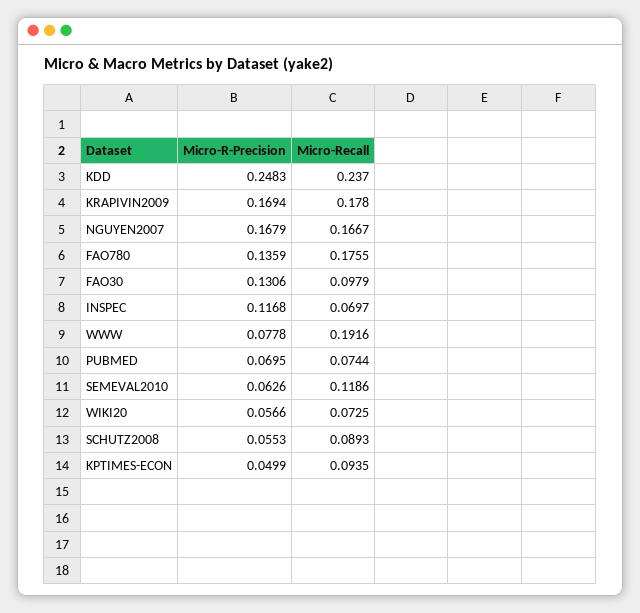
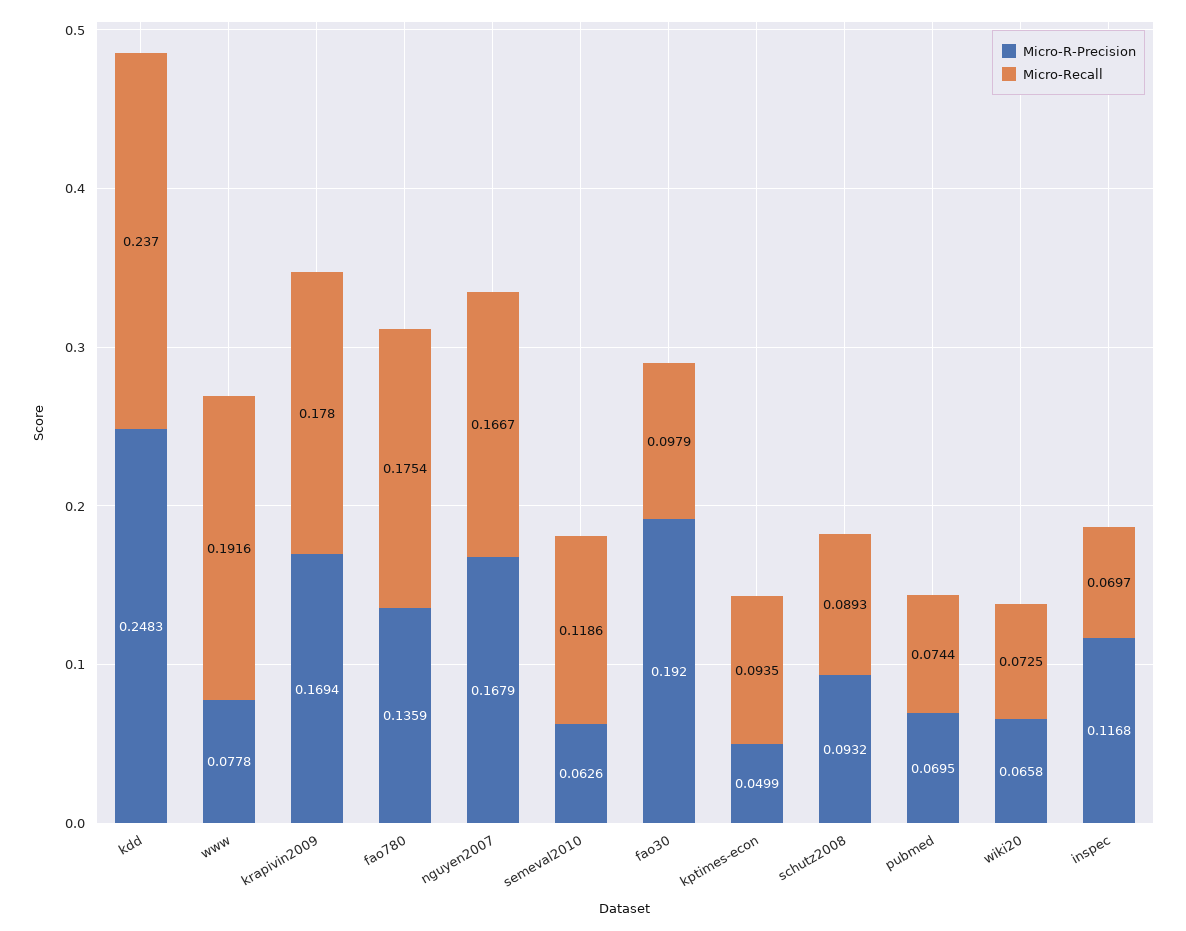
Micro-Recall, FAO780: 0.1755 -> 0.1754
Micro-R-Precision, FAO30: 0.1306 -> 0.192
Micro-R-Precision, WIKI20: 0.0566 -> 0.0658
Micro-R-Precision, SCHUTZ2008: 0.0553 -> 0.0932

